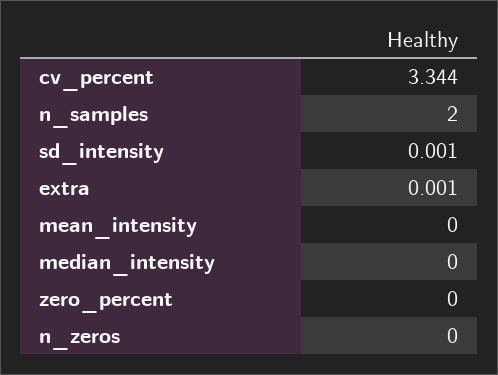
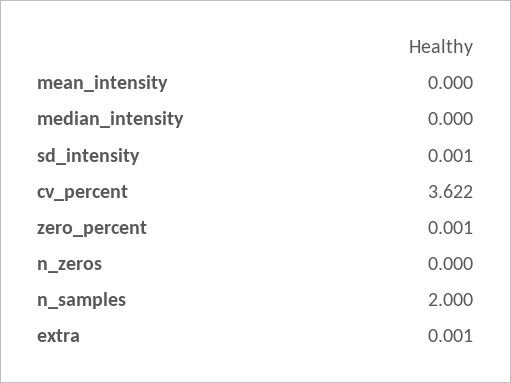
cv_percent: 3.344 -> 3.622
zero_percent: 0 -> 0.001

